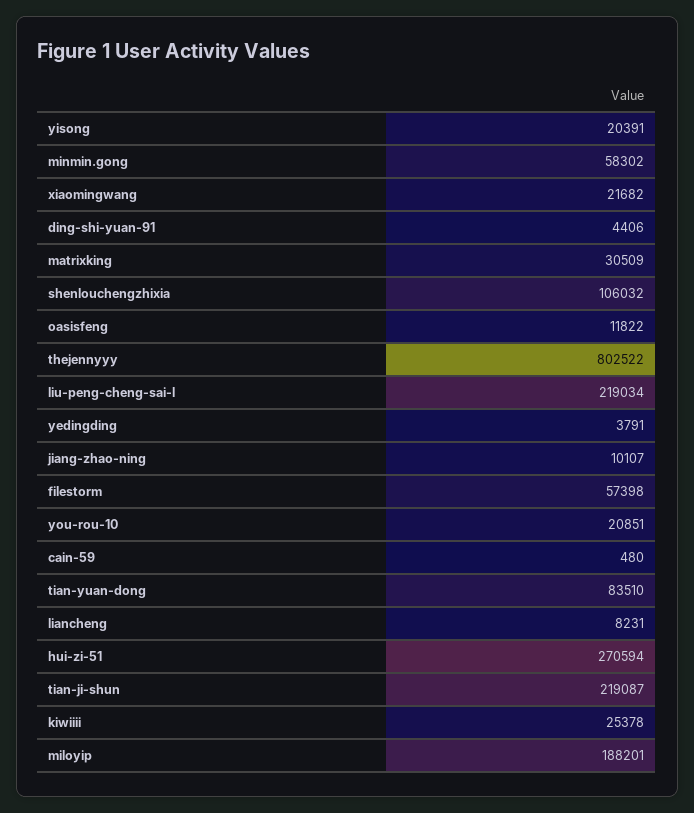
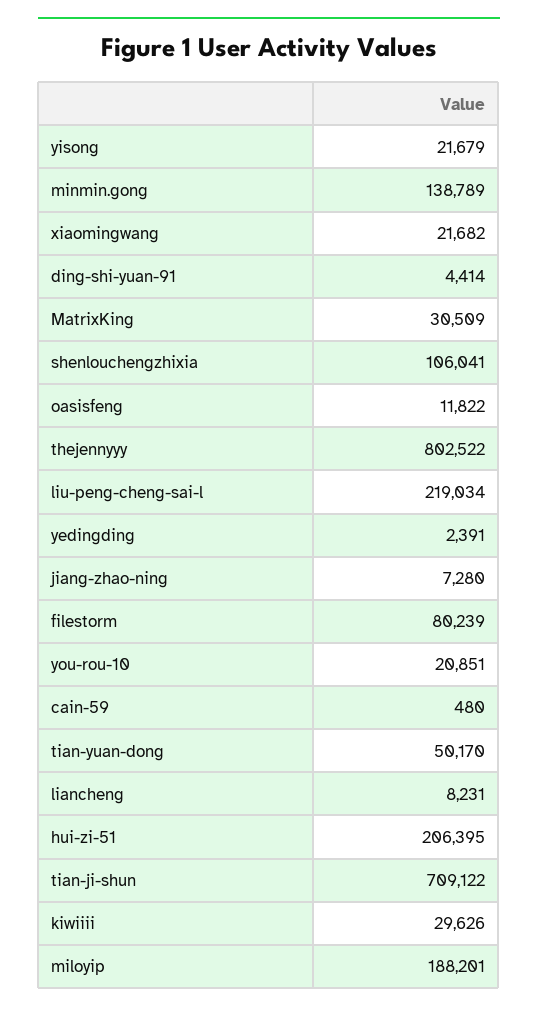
yisong: 20391 -> 21679
minmin.gong: 58302 -> 138789
ding-shi-yuan-91: 4406 -> 4414
shenlouchengzhixia: 106032 -> 106041
yedingding: 3791 -> 2391
jiang-zhao-ning: 10107 -> 7280
filestorm: 57398 -> 80239
tian-yuan-dong: 83510 -> 50170
hui-zi-51: 270594 -> 206395
tian-ji-shun: 219087 -> 709122
kiwiiii: 25378 -> 29626

